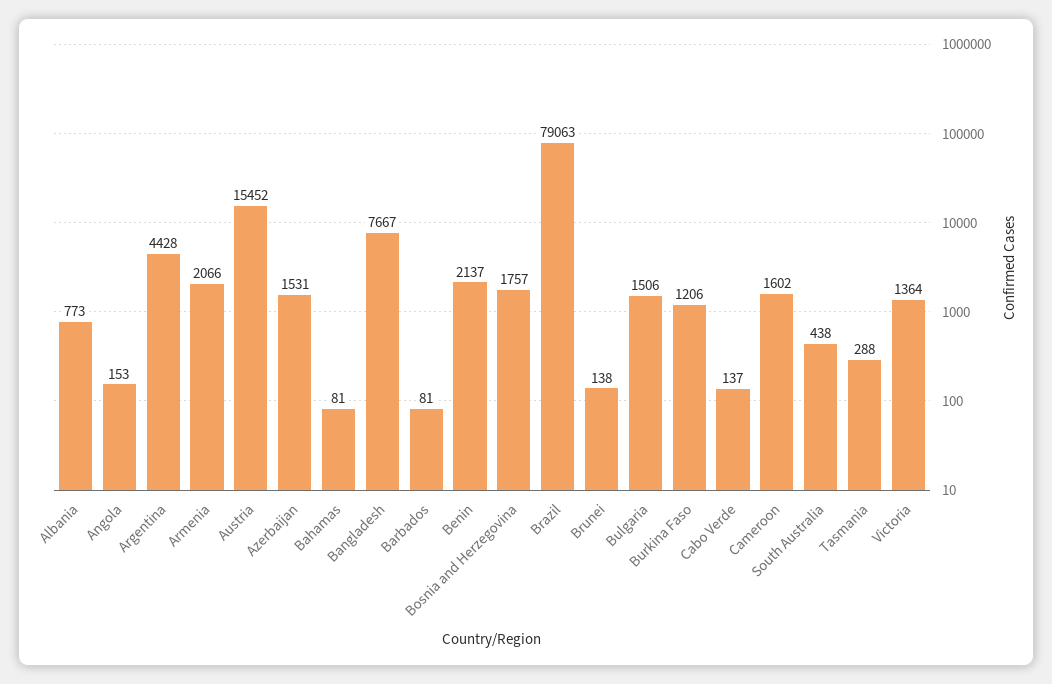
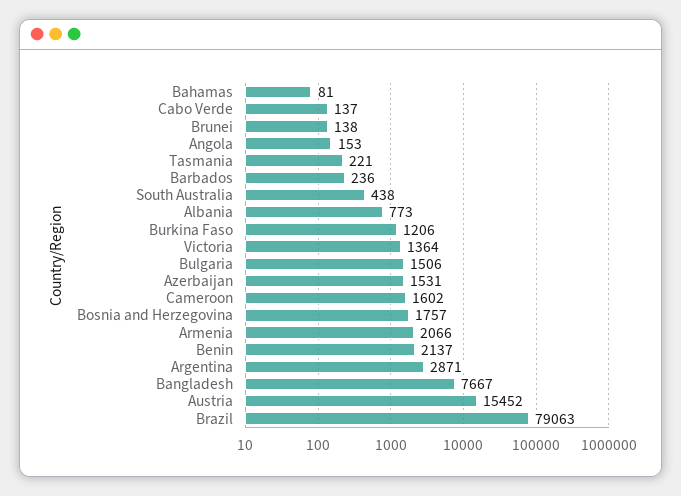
Argentina: 4428 -> 2871
Barbados: 81 -> 236
Tasmania: 288 -> 221

